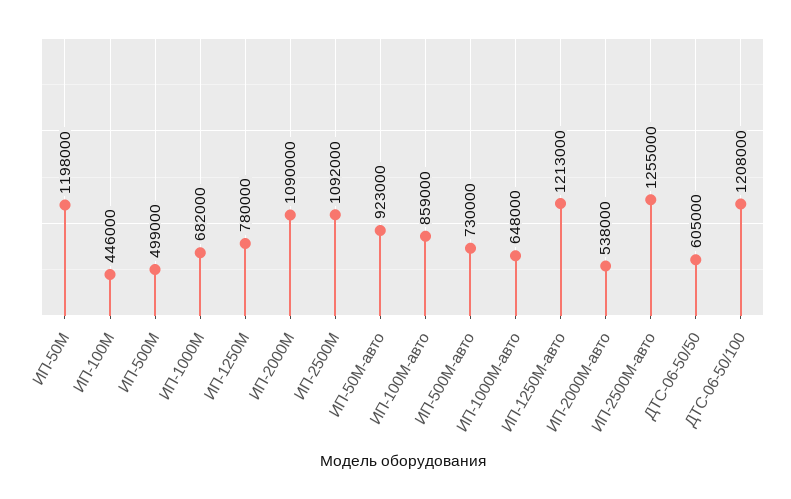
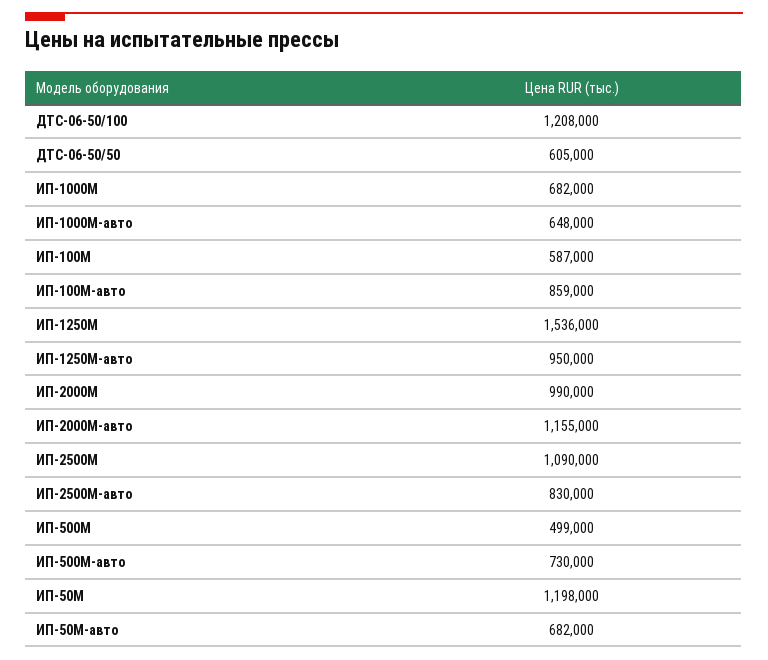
ИП-100М: 446000 -> 587000
ИП-1250М: 780000 -> 1536000
ИП-2000М: 1090000 -> 990000
ИП-2500М: 1092000 -> 1090000
ИП-50М-авто: 923000 -> 682000
ИП-1250М-авто: 1213000 -> 950000
ИП-2000М-авто: 538000 -> 1155000
ИП-2500М-авто: 1255000 -> 830000

